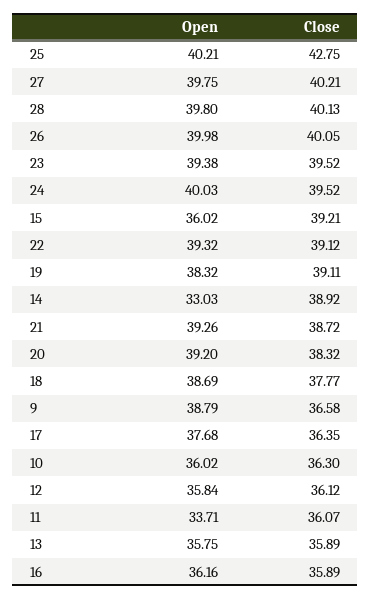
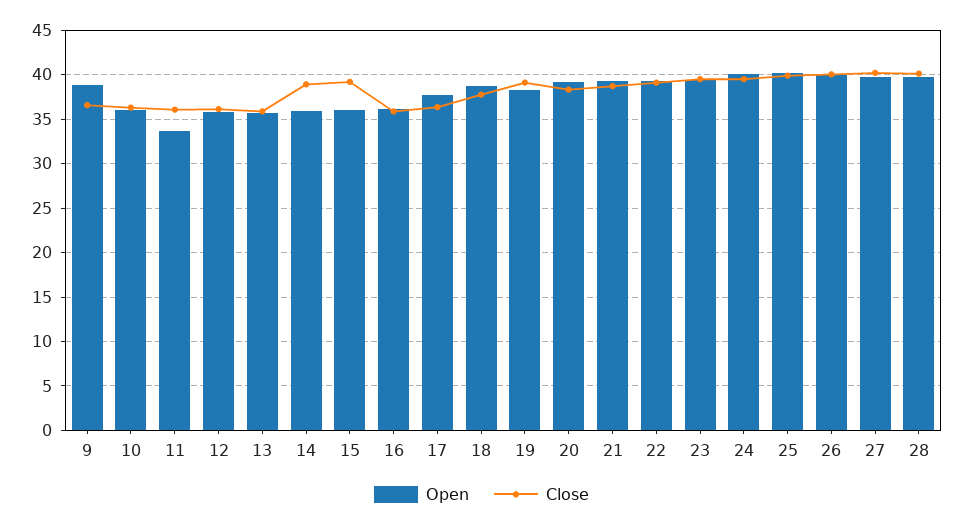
Close, 25: 42.75 -> 40
Open, 14: 33.03 -> 36

